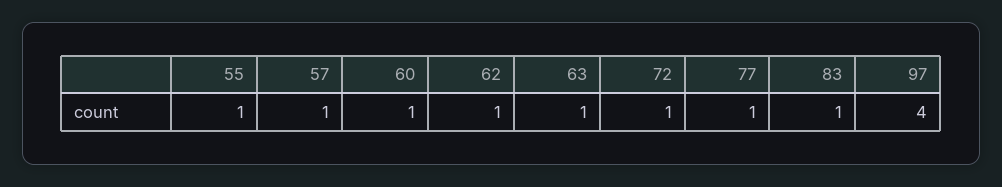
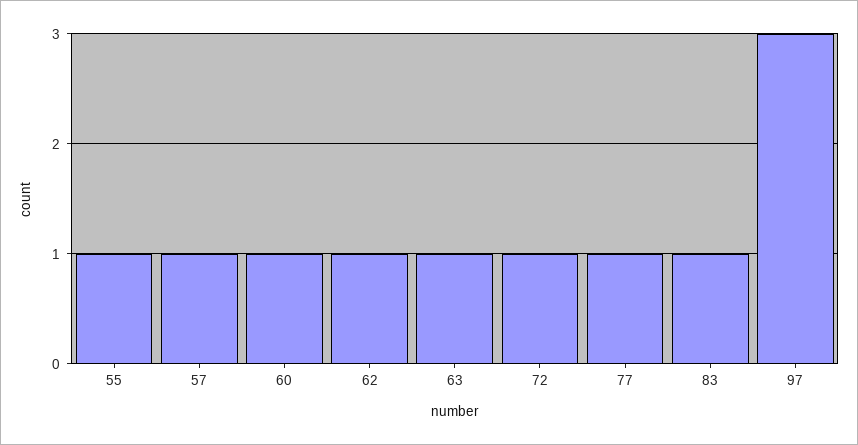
97: 4 -> 3

